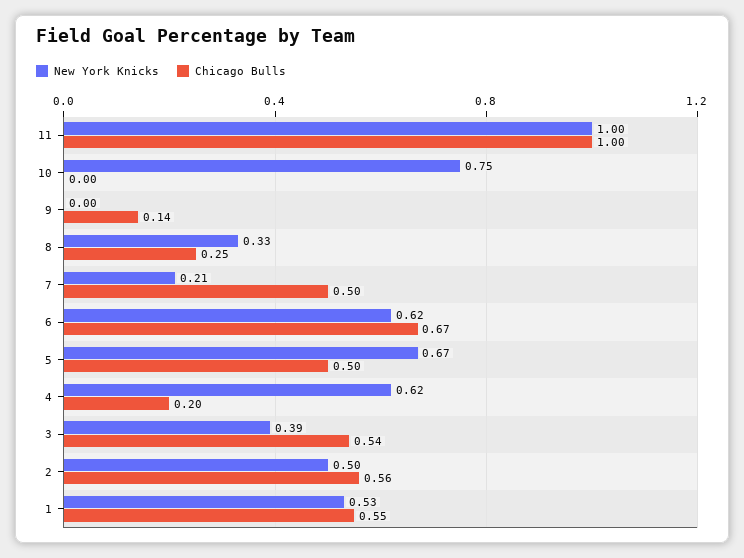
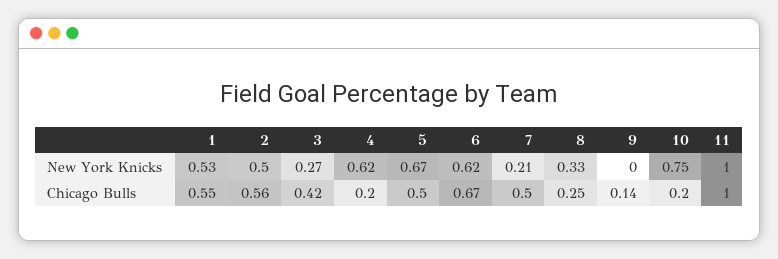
Chicago Bulls, 10: 0 -> 0.2
New York Knicks, 3: 0.39 -> 0.27
Chicago Bulls, 3: 0.54 -> 0.42

